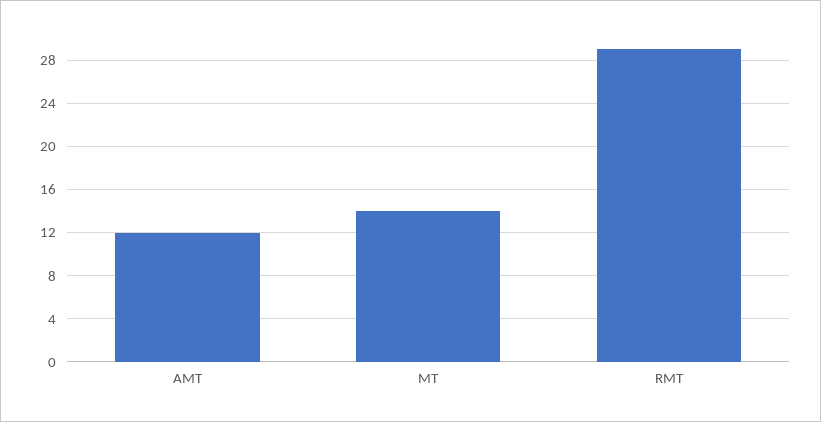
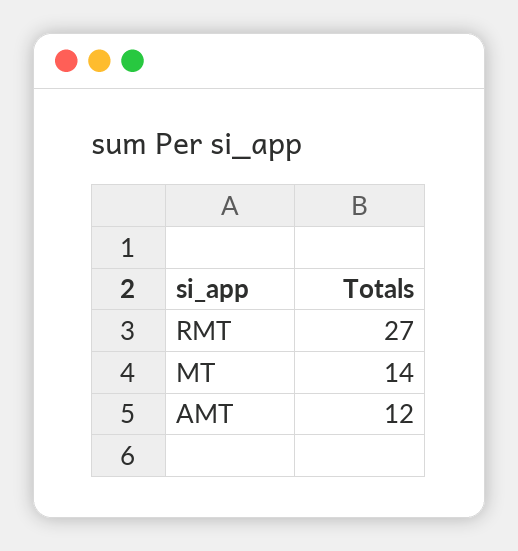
RMT: 29 -> 27

